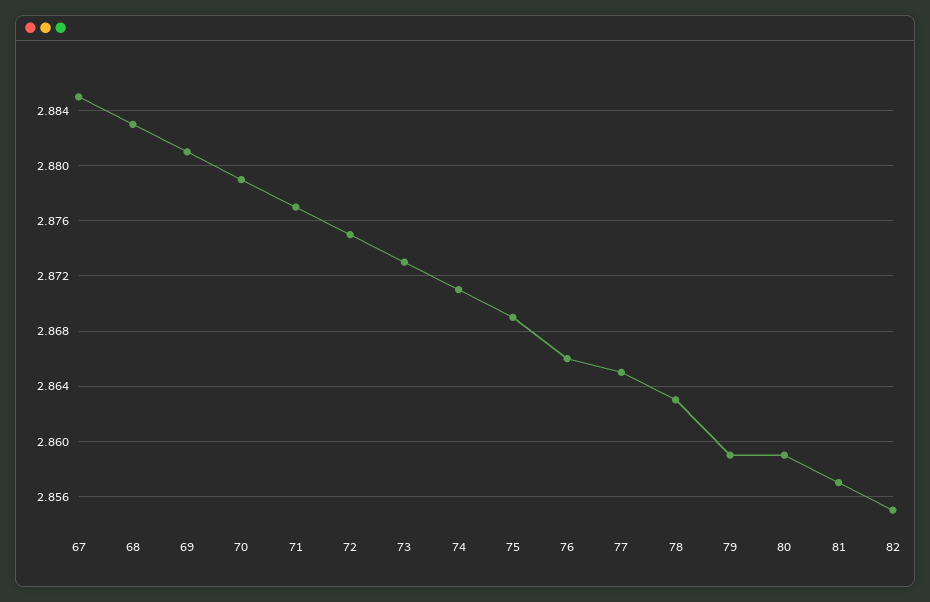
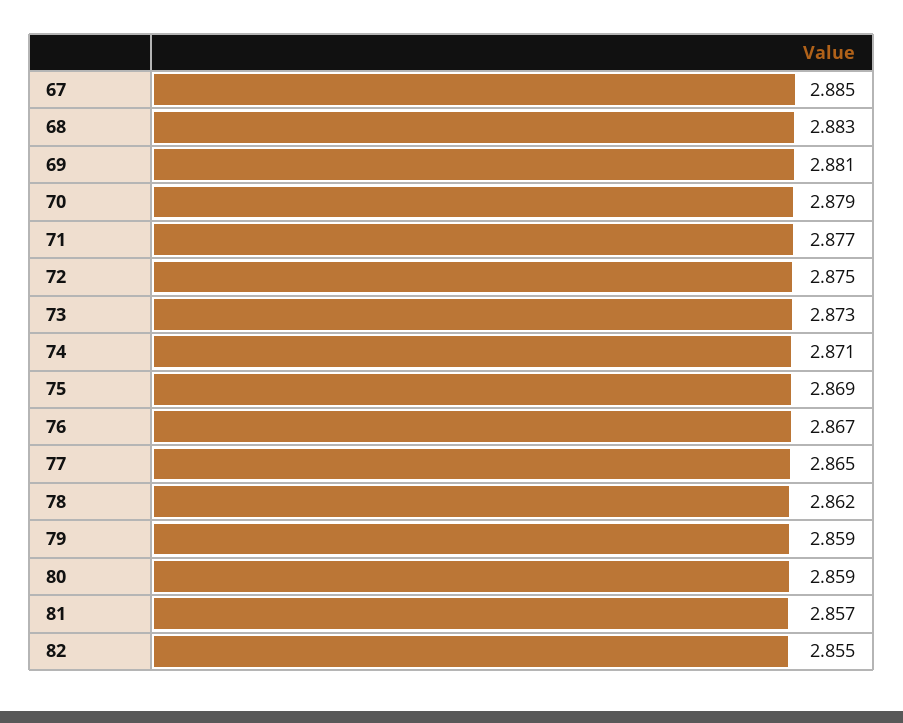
76: 2.866 -> 2.867
78: 2.863 -> 2.862

